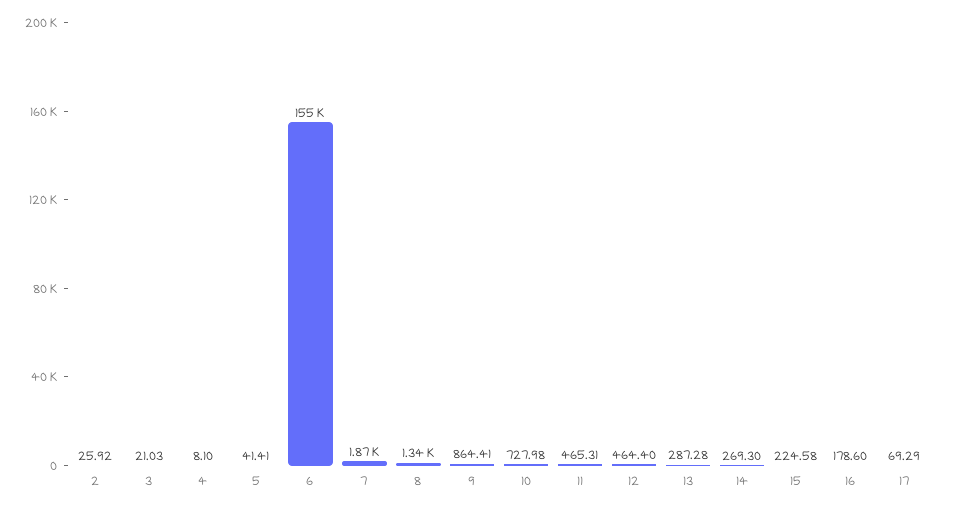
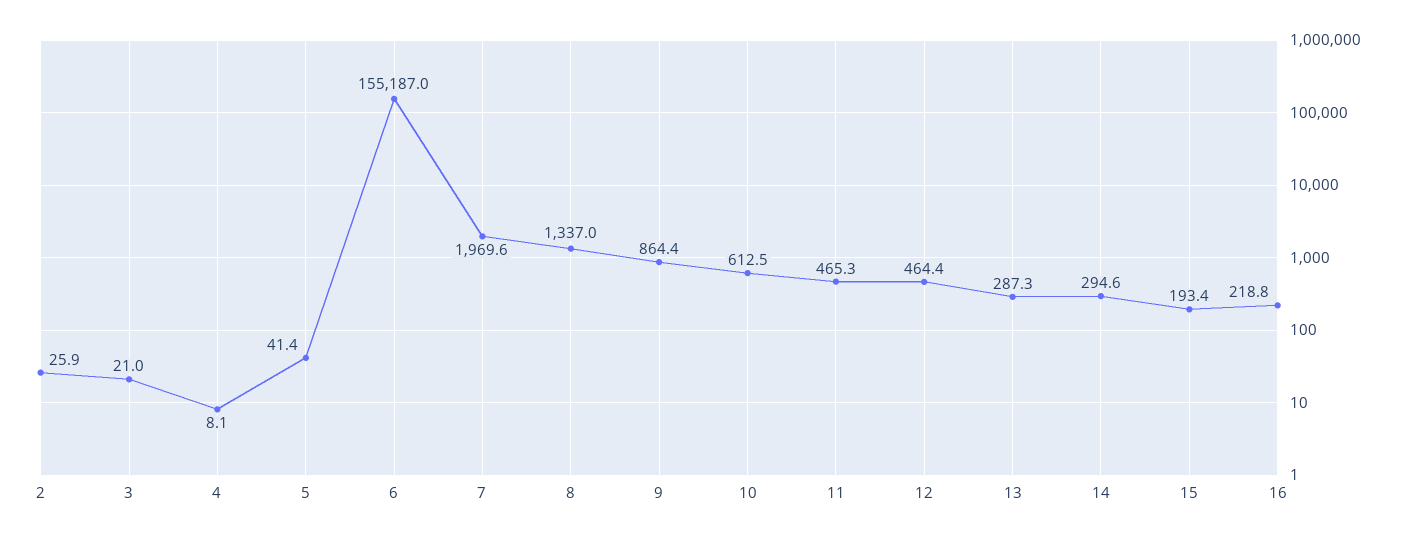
7: 1870 -> 1969.6
10: 727.98 -> 612.5
14: 269.3 -> 294.6
15: 224.58 -> 193.4
16: 178.6 -> 218.8
17: 69.29 -> none

